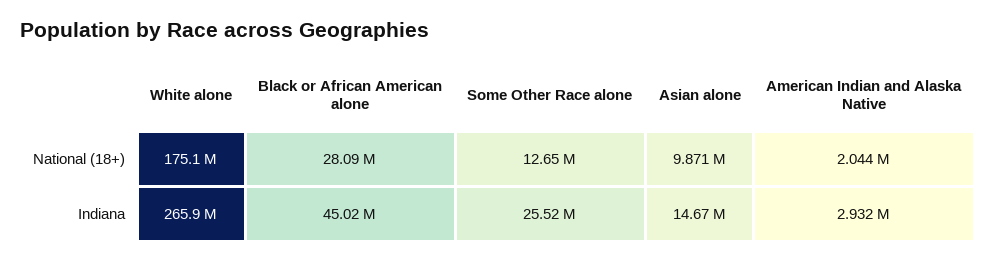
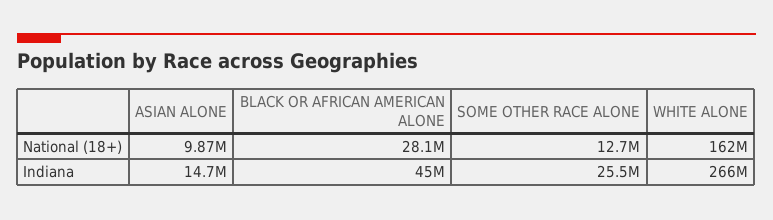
White alone, National (18+): 175100000 -> 162000000
American Indian and Alaska Native, National (18+): 2044000 -> none
American Indian and Alaska Native, Indiana: 2932000 -> none

